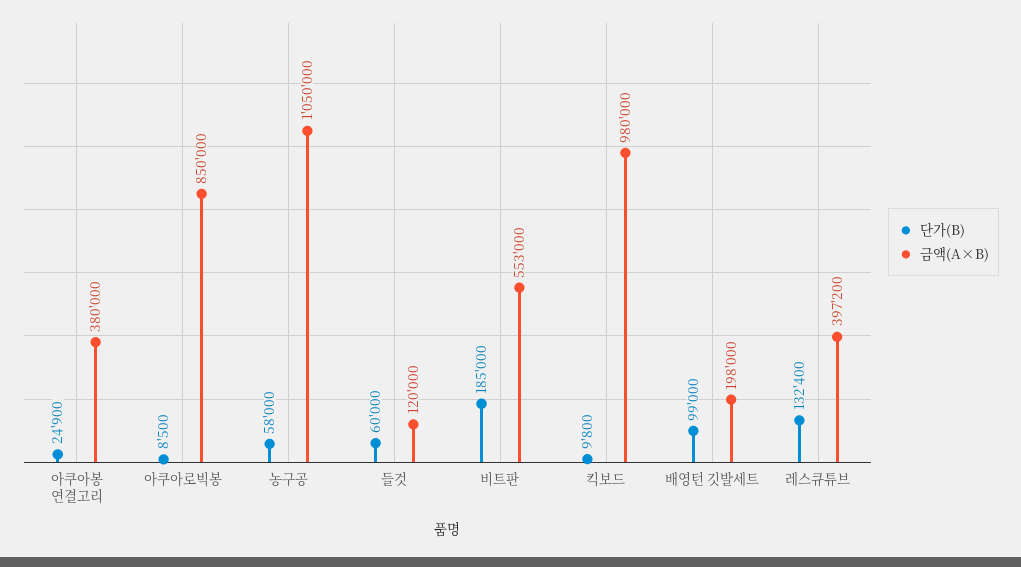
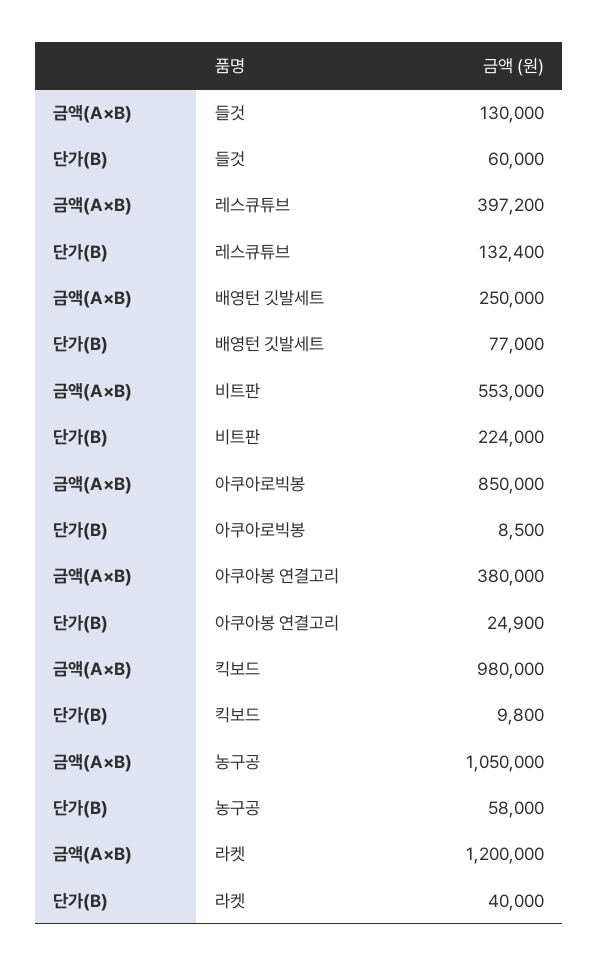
금액(A×B), 들것: 120000 -> 130000
단가(B), 비트판: 185000 -> 224000
단가(B), 배영턴 깃발세트: 99000 -> 77000
금액(A×B), 배영턴 깃발세트: 198000 -> 250000
금액(A×B), 라켓: none -> 1200000
단가(B), 라켓: none -> 40000

